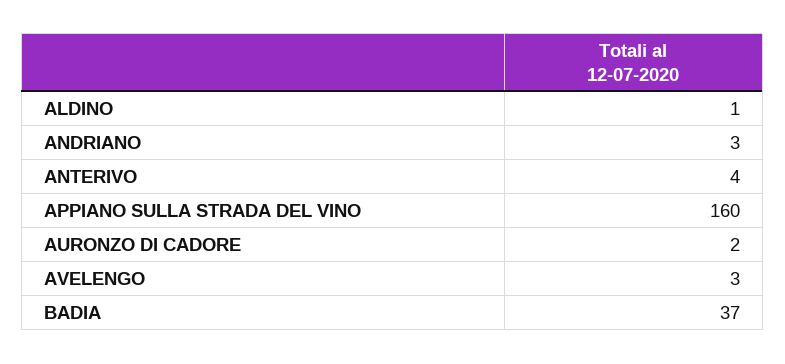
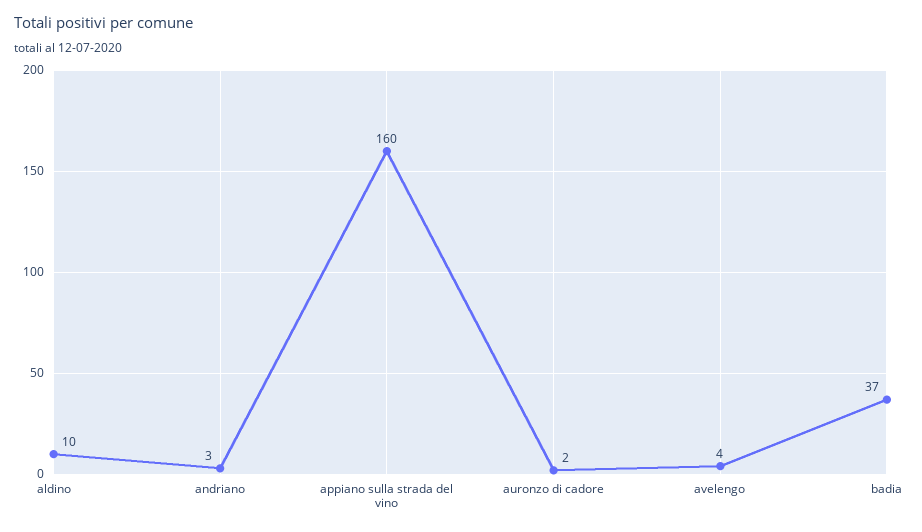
ALDINO: 1 -> 10
ANTERIVO: 4 -> none
AVELENGO: 3 -> 4

